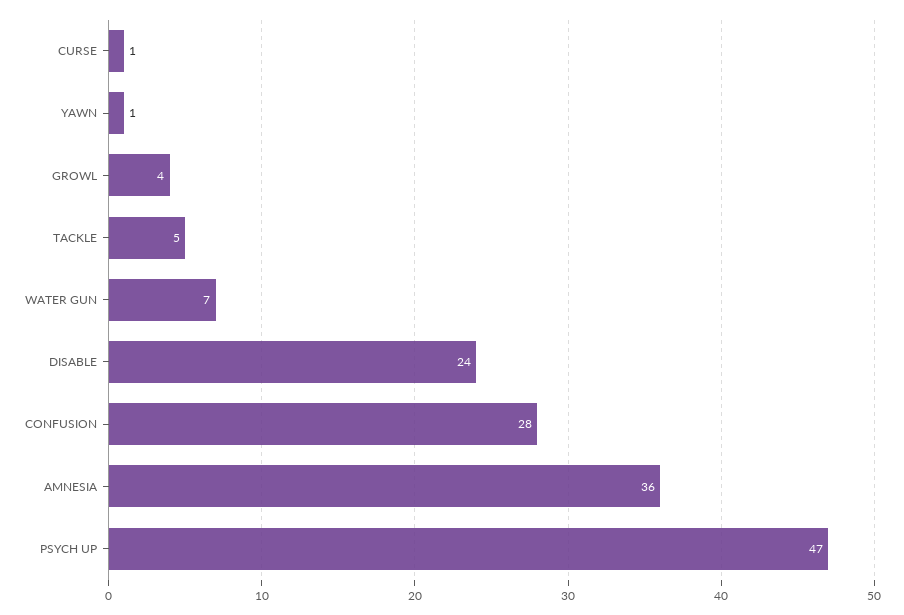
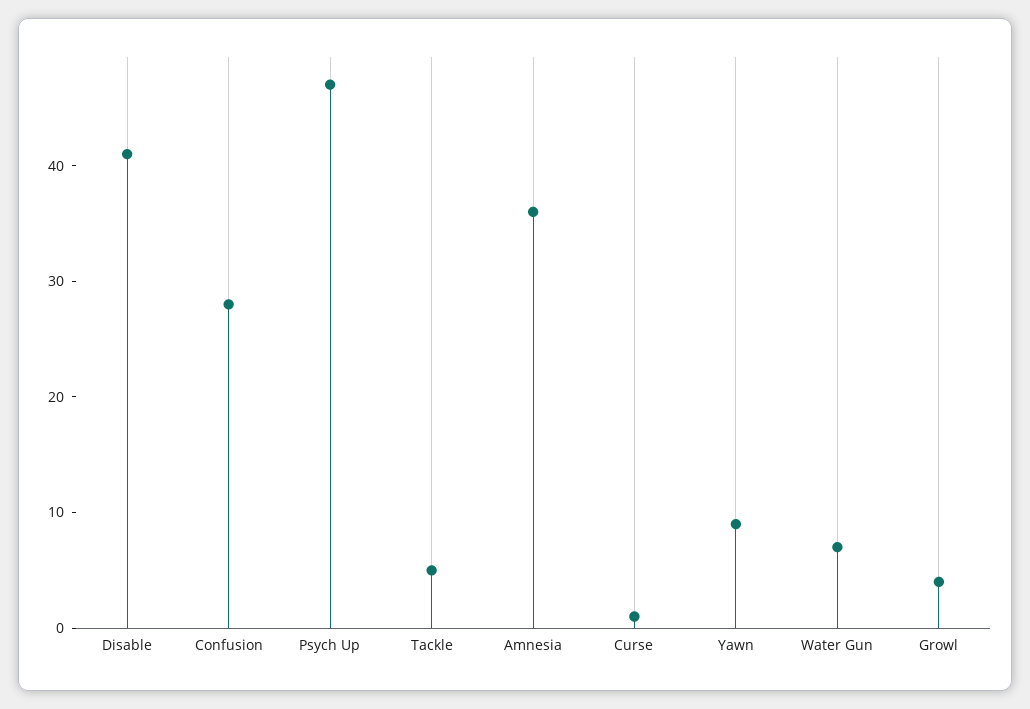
YAWN: 1 -> 9
DISABLE: 24 -> 41

